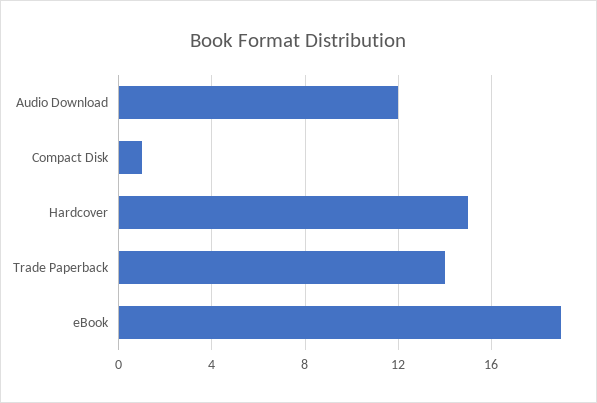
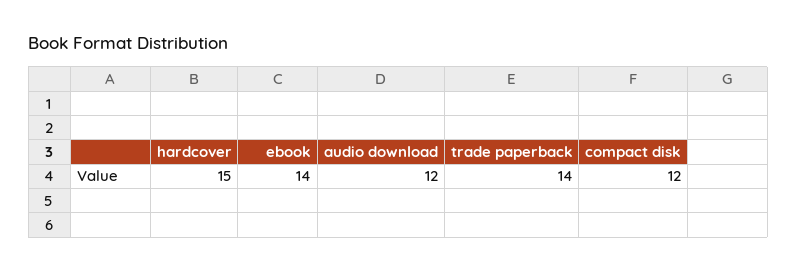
Compact Disk: 1 -> 12
eBook: 19 -> 14

